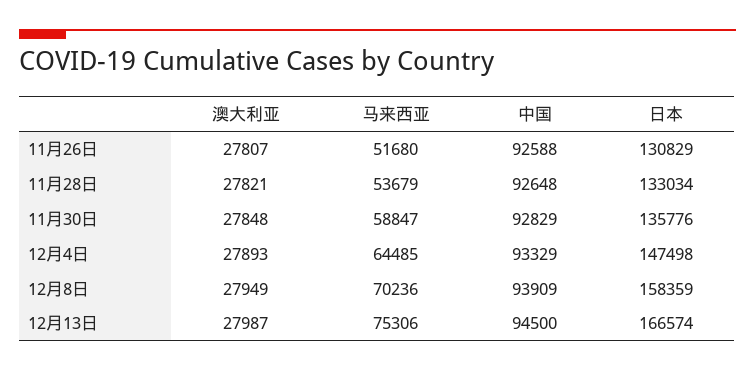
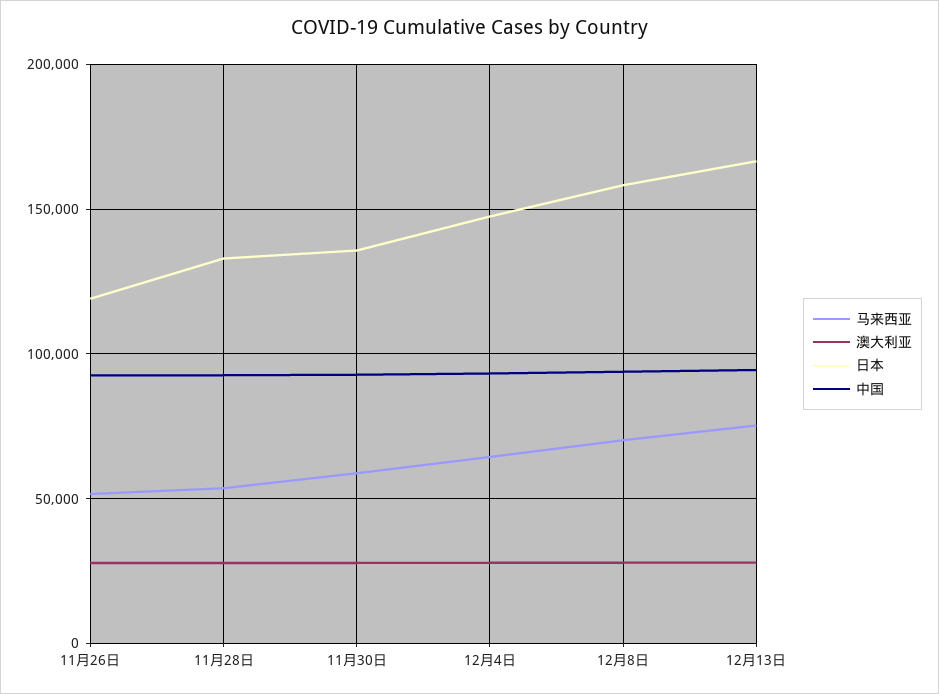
日本, 11月26日: 130829 -> 120000

